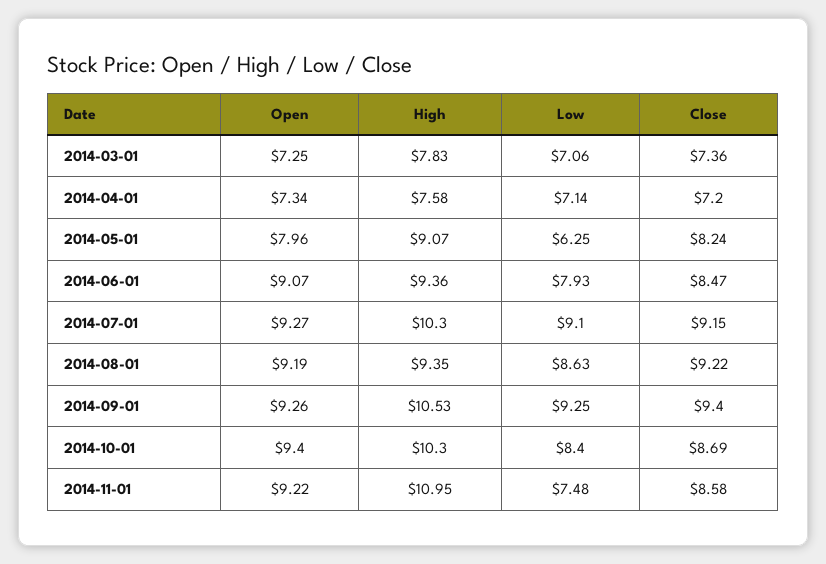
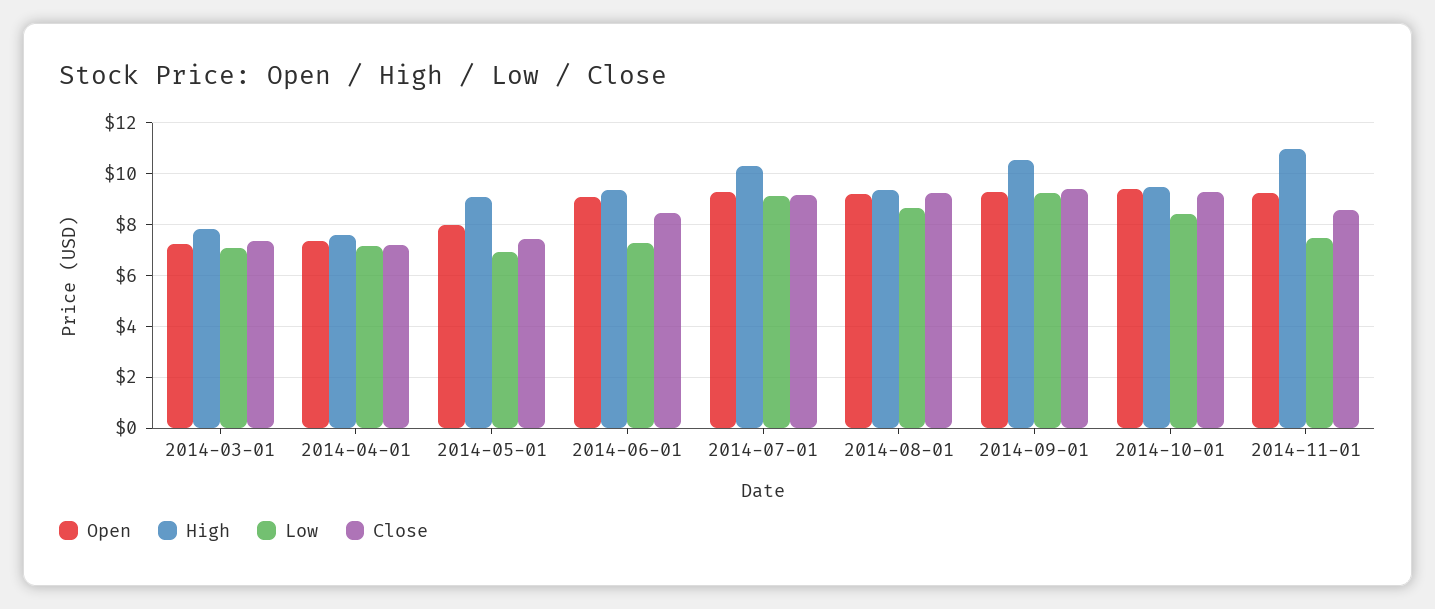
Low, 2014-05-01: 6.25 -> 7
Close, 2014-05-01: 8.24 -> 7.5
Low, 2014-06-01: 7.93 -> 7.25
High, 2014-10-01: 10.3 -> 9.5
Close, 2014-10-01: 8.69 -> 9.25

